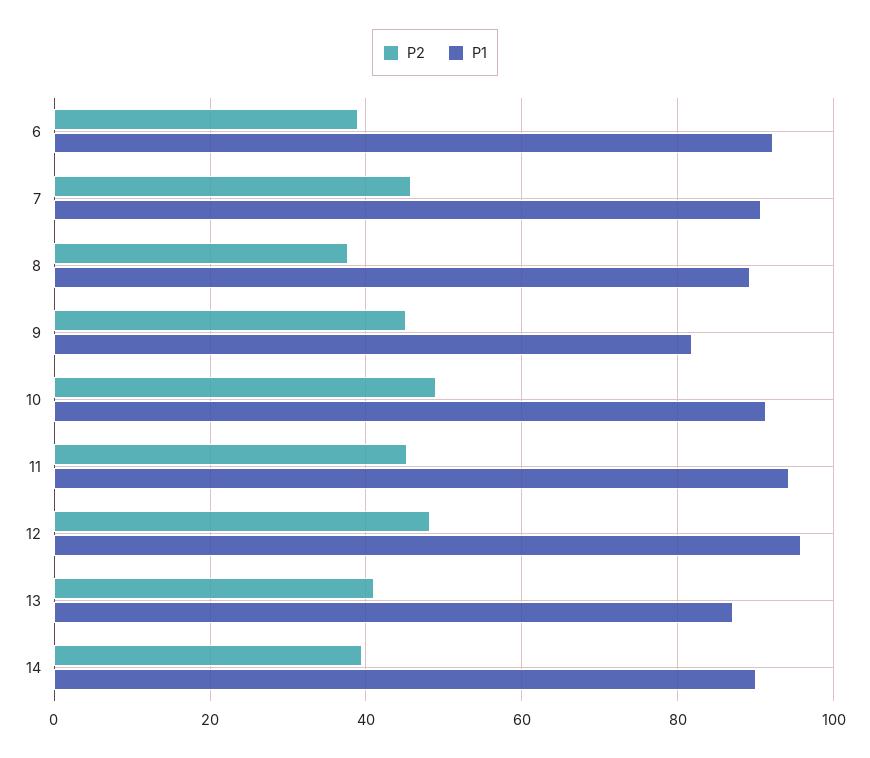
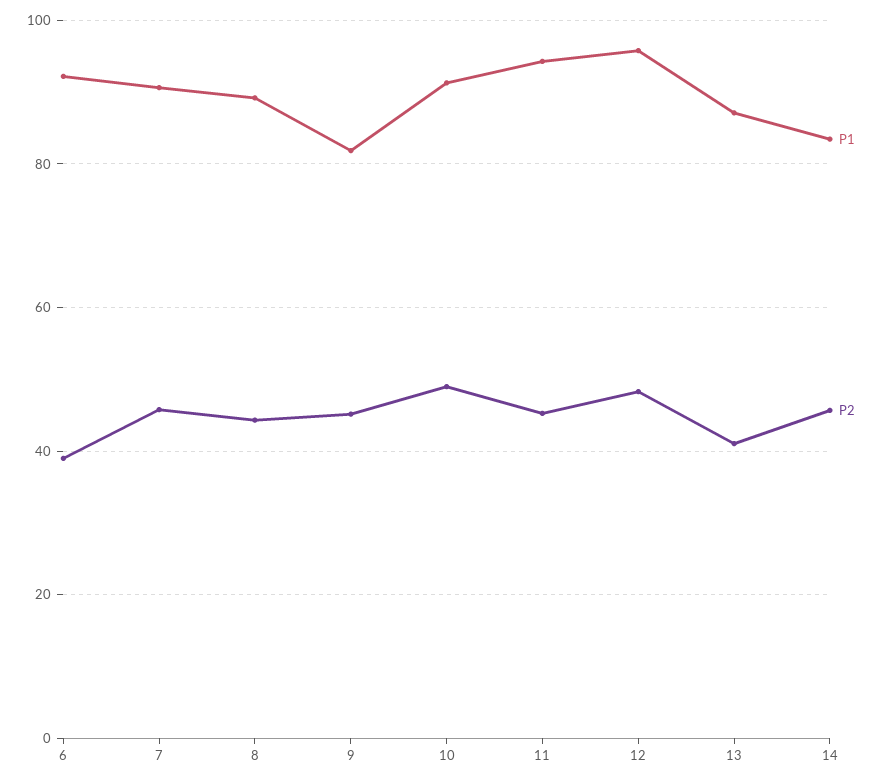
P2, 8: 38 -> 44
P2, 14: 40 -> 46
P1, 14: 90 -> 84

